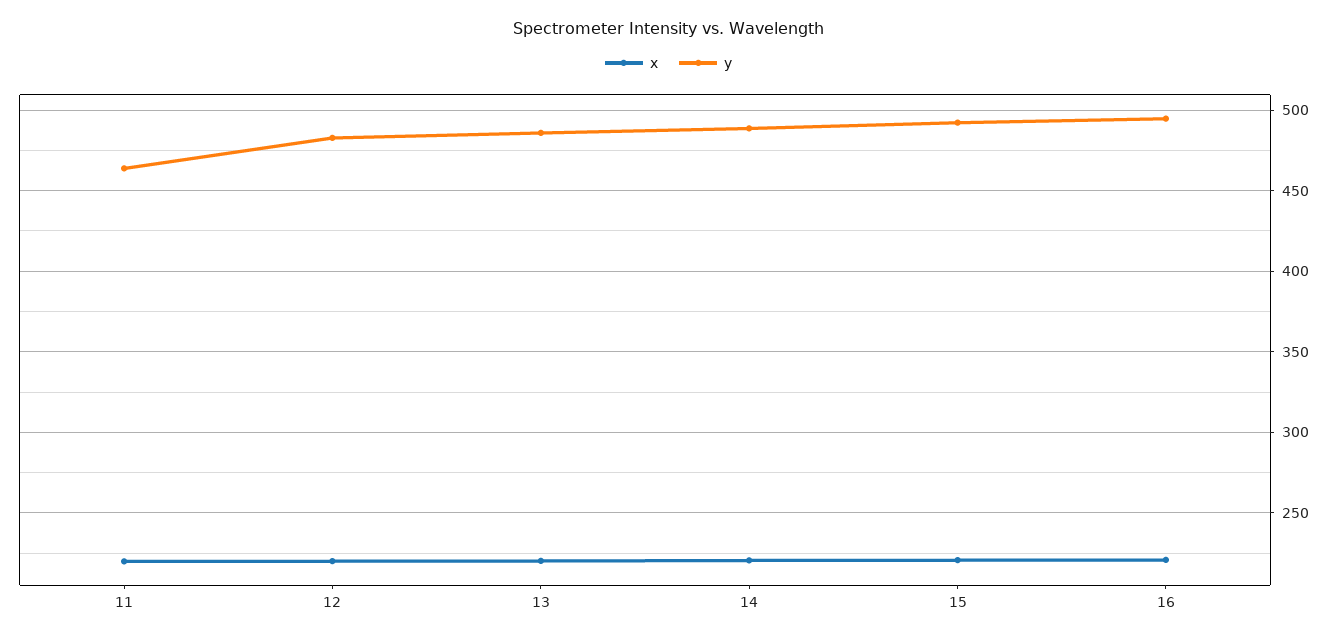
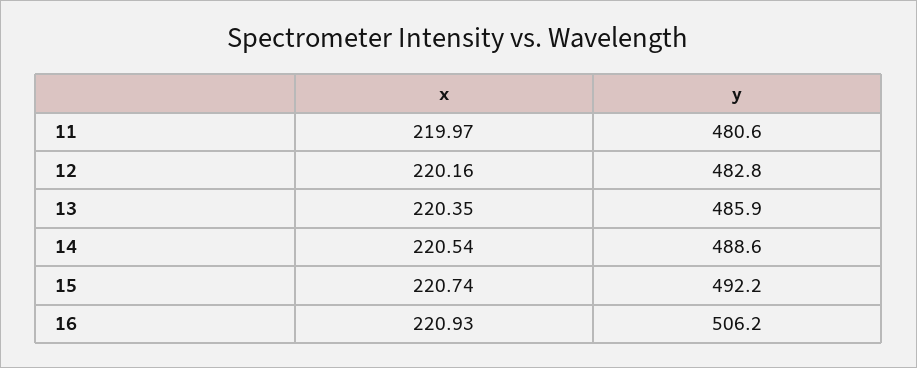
y, 11: 465 -> 480.6
y, 16: 495 -> 506.2

